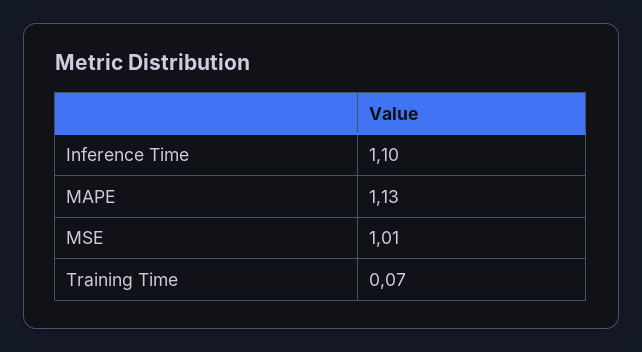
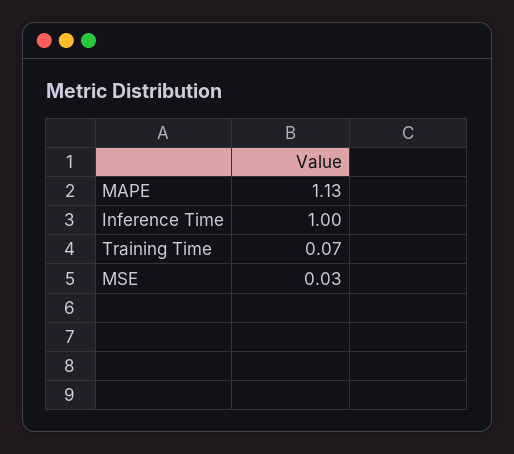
Inference Time: 1.1 -> 1
MSE: 1.01 -> 0.03

